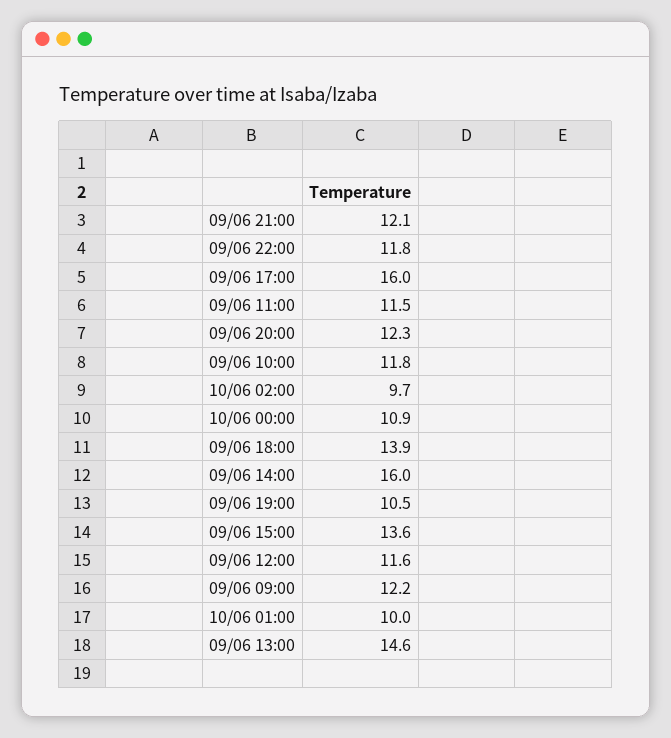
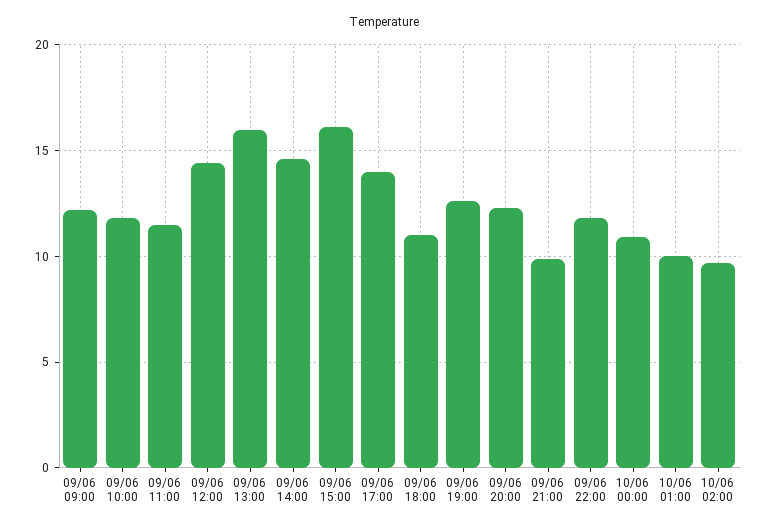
09/06 21:00: 12.1 -> 10
09/06 17:00: 16 -> 14
09/06 18:00: 13.9 -> 11
09/06 14:00: 16 -> 14.5
09/06 19:00: 10.5 -> 12.5
09/06 15:00: 13.6 -> 16
09/06 12:00: 11.6 -> 14.5
09/06 13:00: 14.6 -> 16

